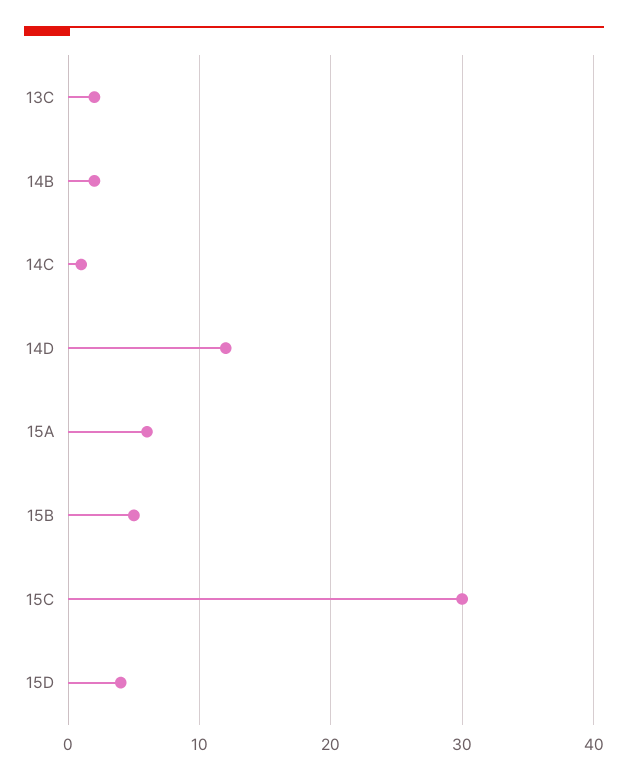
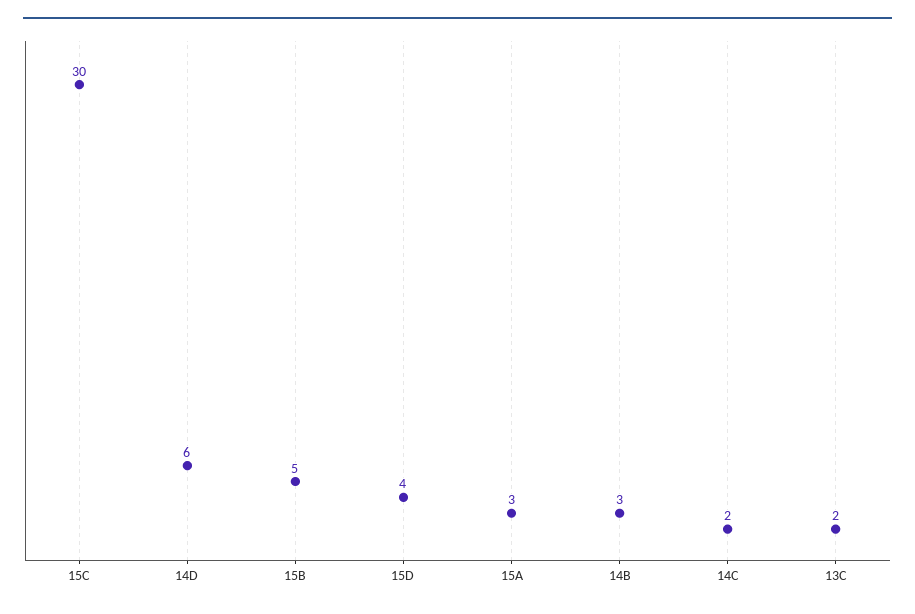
14B: 2 -> 3
14C: 1 -> 2
14D: 12 -> 6
15A: 6 -> 3

